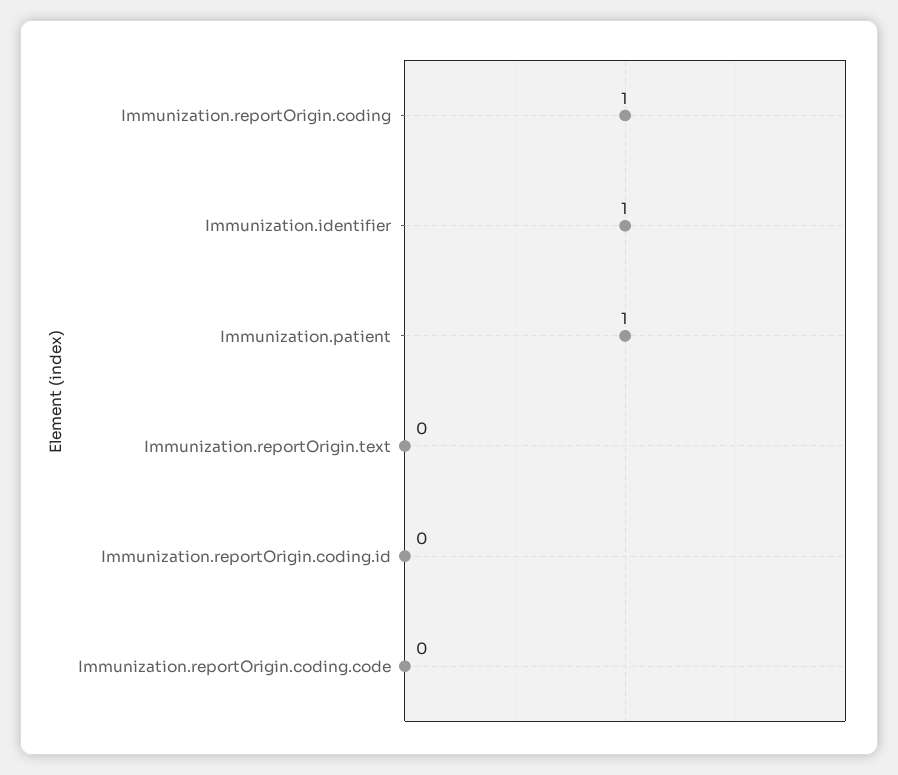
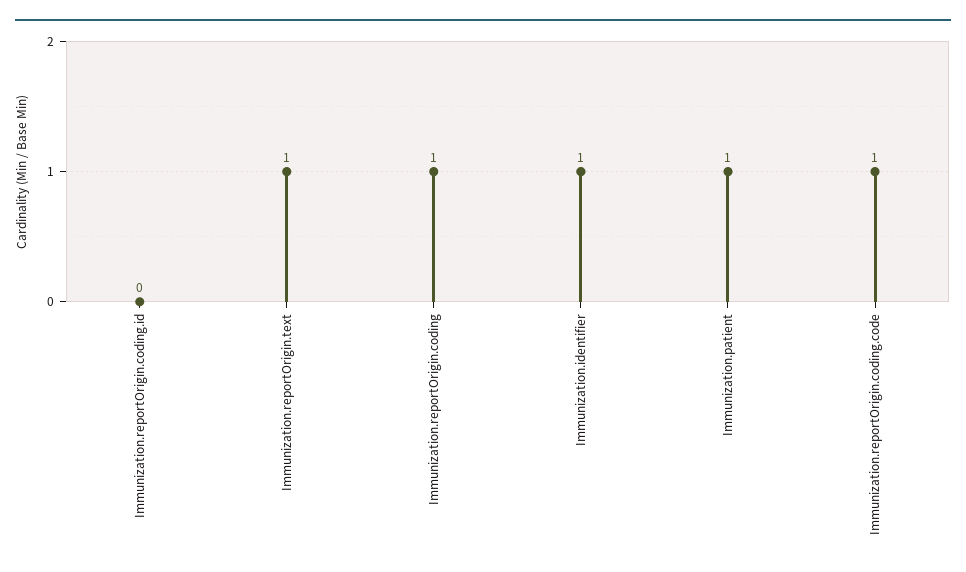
Immunization.reportOrigin.text: 0 -> 1
Immunization.reportOrigin.coding.code: 0 -> 1

